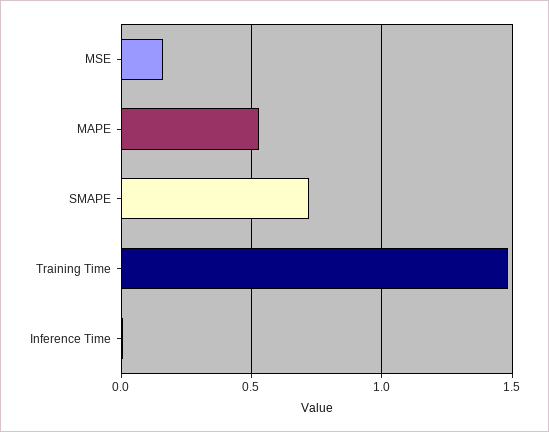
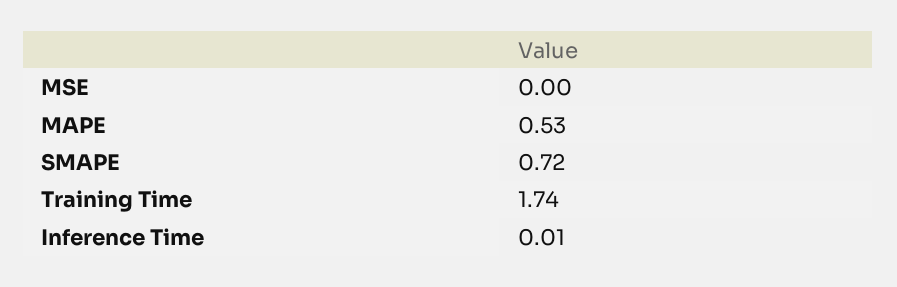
MSE: 0.15 -> 0
Training Time: 1.5 -> 1.74

